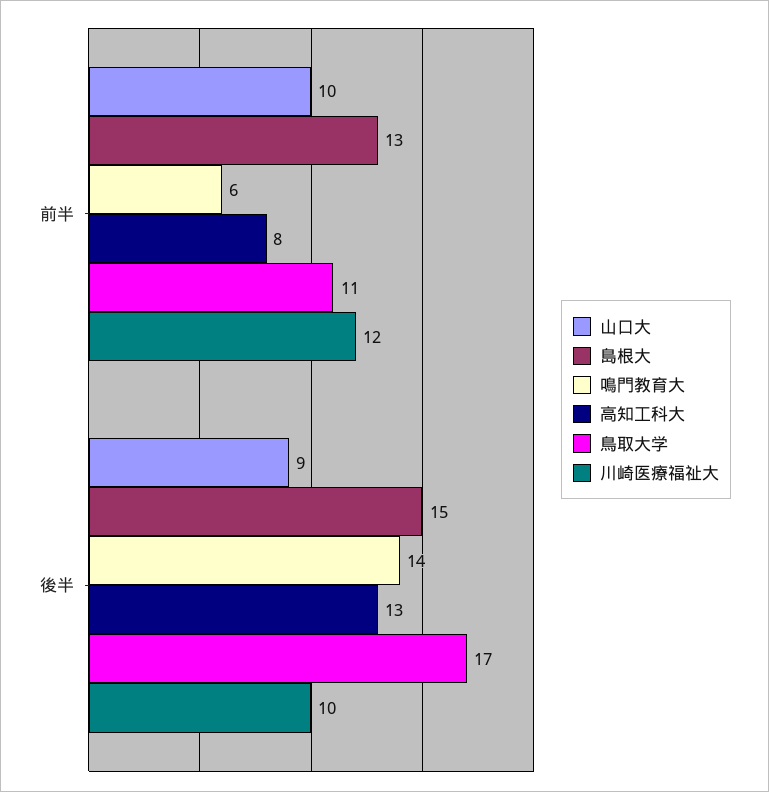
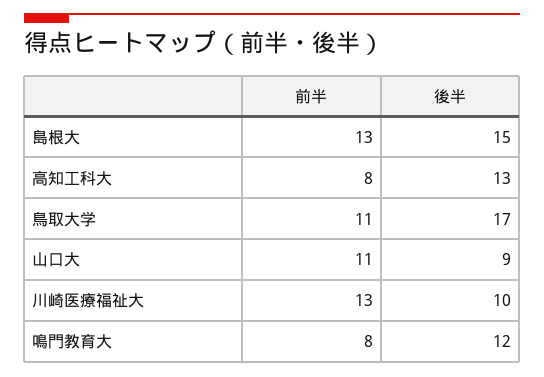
山口大, 前半: 10 -> 11
鳴門教育大, 前半: 6 -> 8
川崎医療福祉大, 前半: 12 -> 13
鳴門教育大, 後半: 14 -> 12

